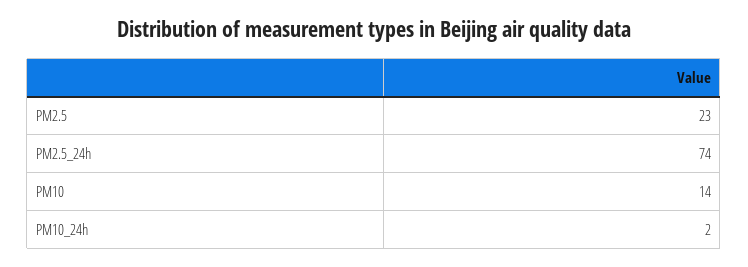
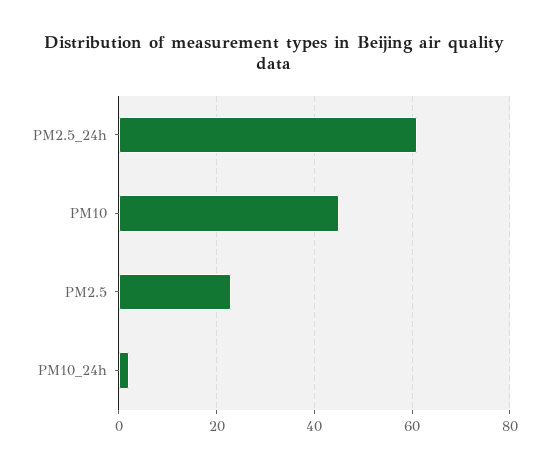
PM2.5_24h: 74 -> 60
PM10: 14 -> 45

